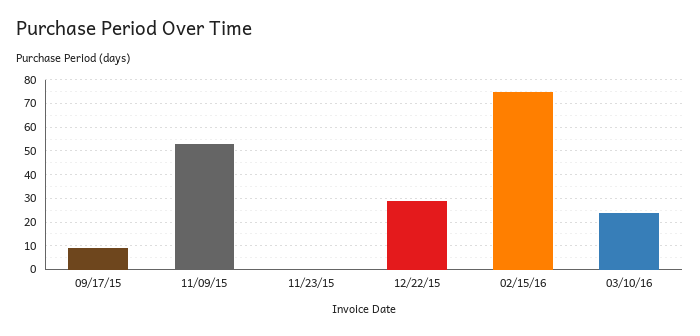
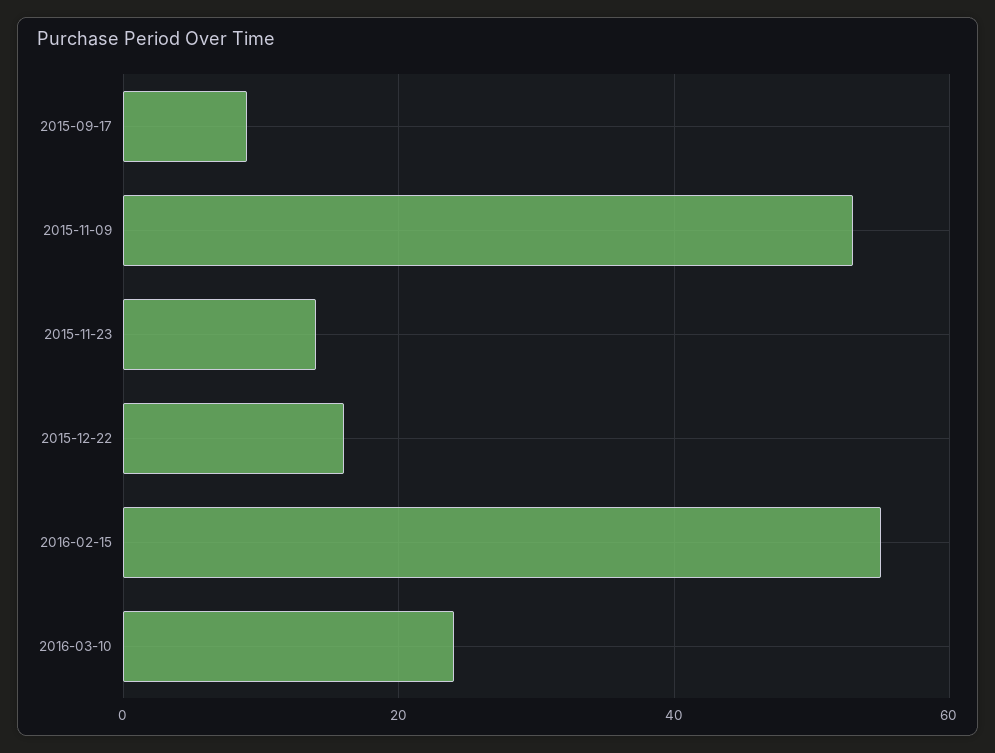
11/23/15: 0 -> 15
12/22/15: 30 -> 15
02/15/16: 75 -> 55

